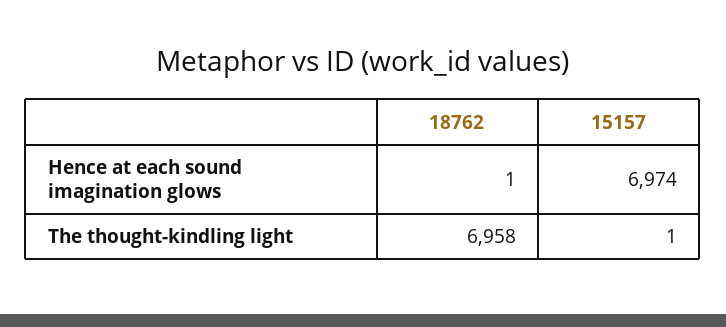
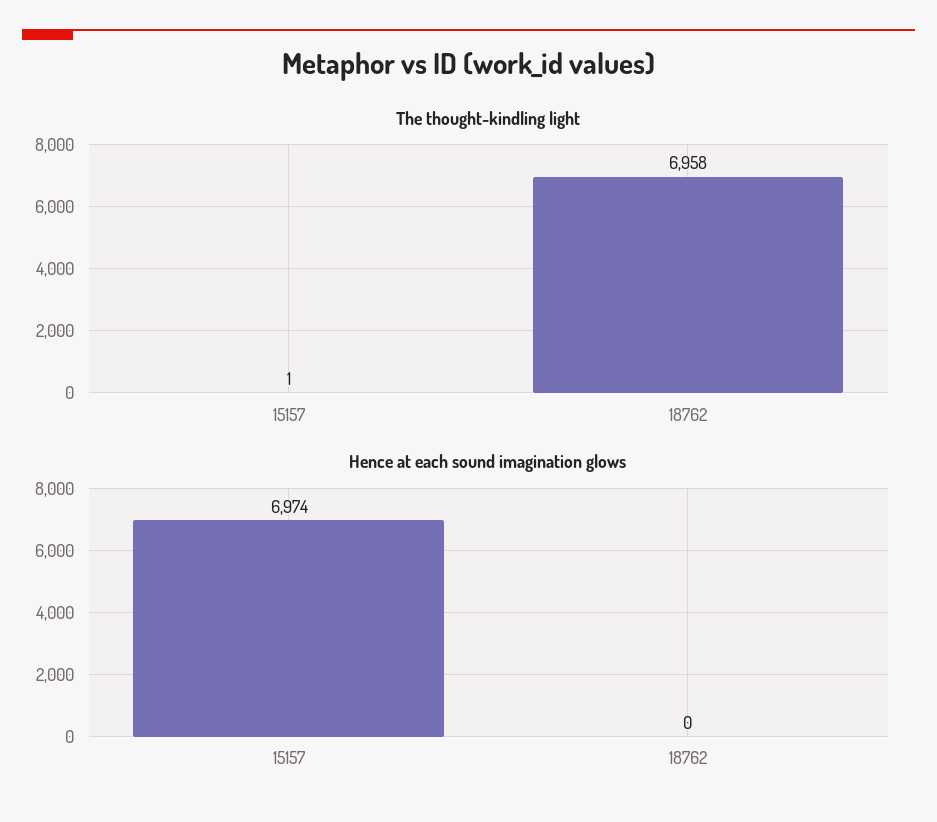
Hence at each sound imagination glows, 18762: 1 -> 0

